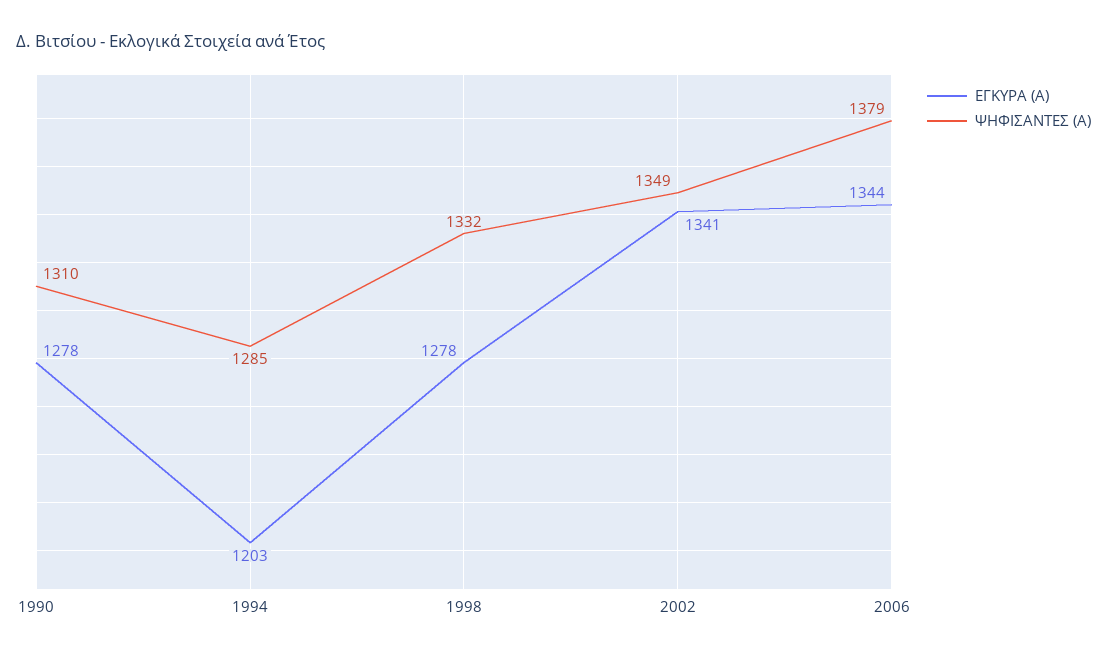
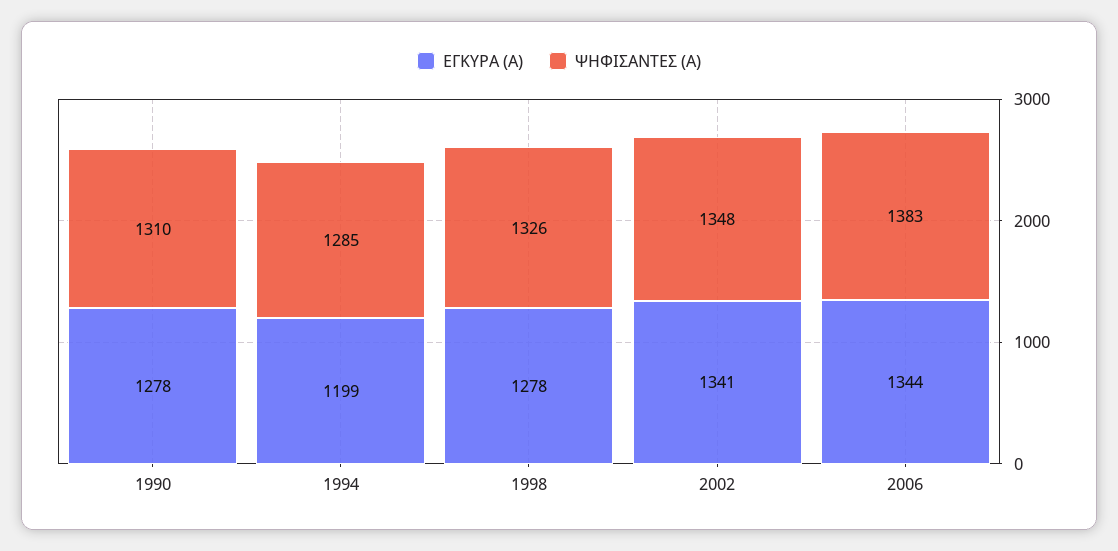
ΕΓΚΥΡΑ (Α), 1994: 1203 -> 1199
ΨΗΦΙΣΑΝΤΕΣ (Α), 1998: 1332 -> 1326
ΨΗΦΙΣΑΝΤΕΣ (Α), 2002: 1349 -> 1348
ΨΗΦΙΣΑΝΤΕΣ (Α), 2006: 1379 -> 1383

